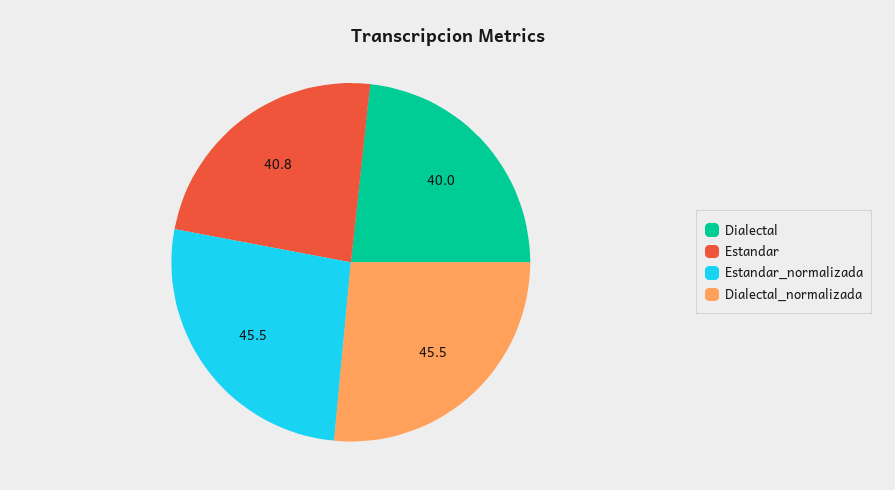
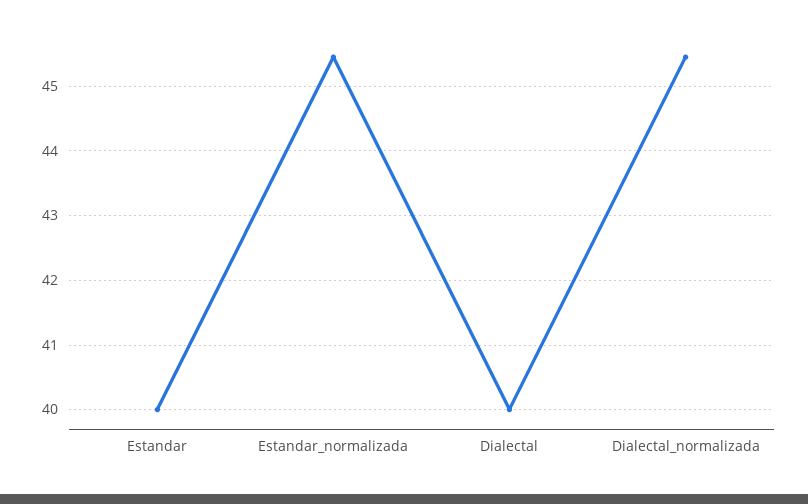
Estandar: 40.8 -> 40

